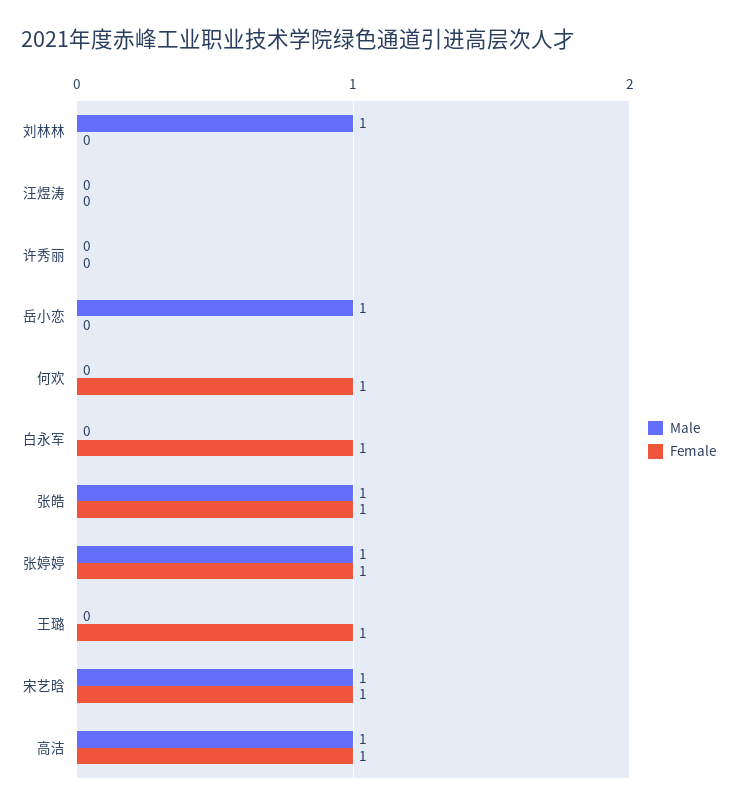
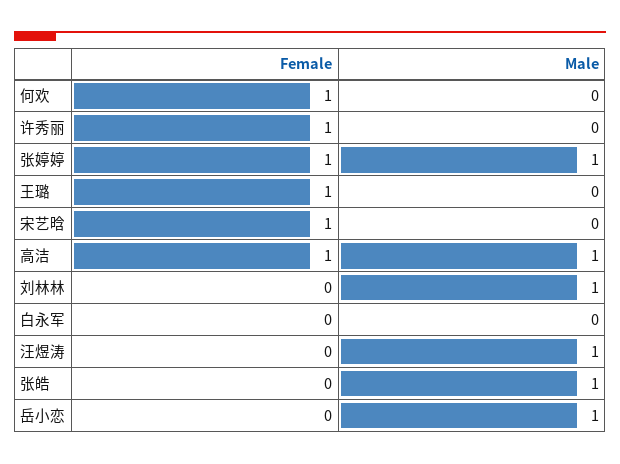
Male, 汪煜涛: 0 -> 1
Female, 许秀丽: 0 -> 1
Female, 白永军: 1 -> 0
Female, 张皓: 1 -> 0
Male, 宋艺晗: 1 -> 0

